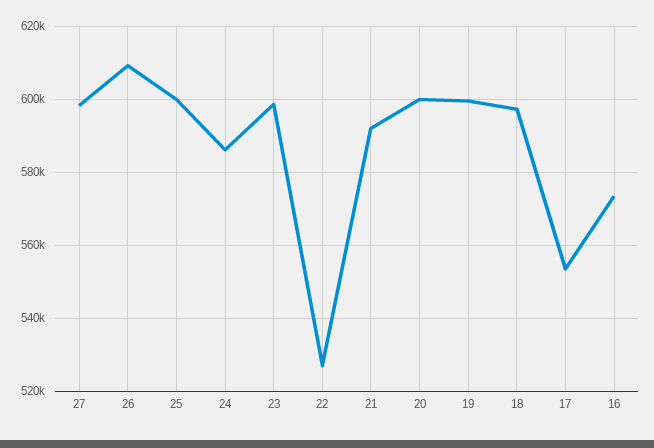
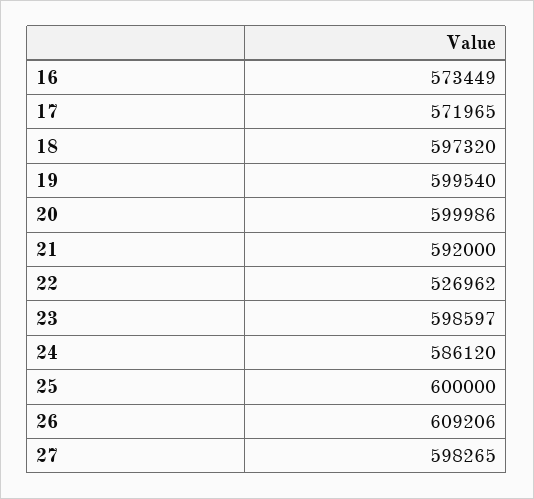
17: 554000 -> 571965

